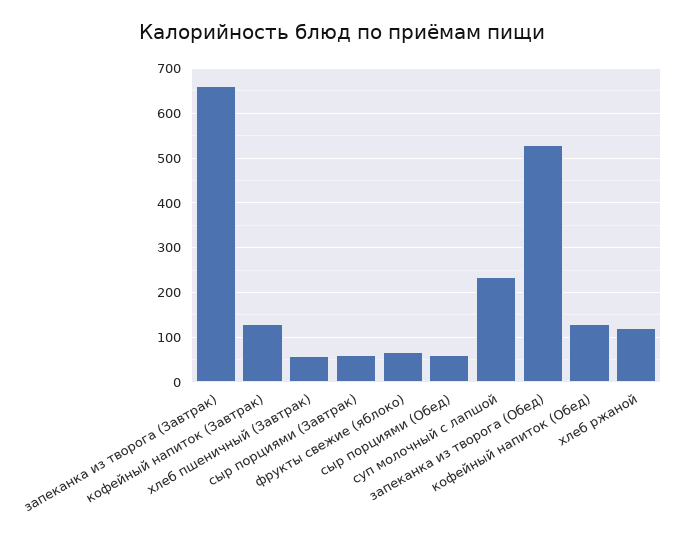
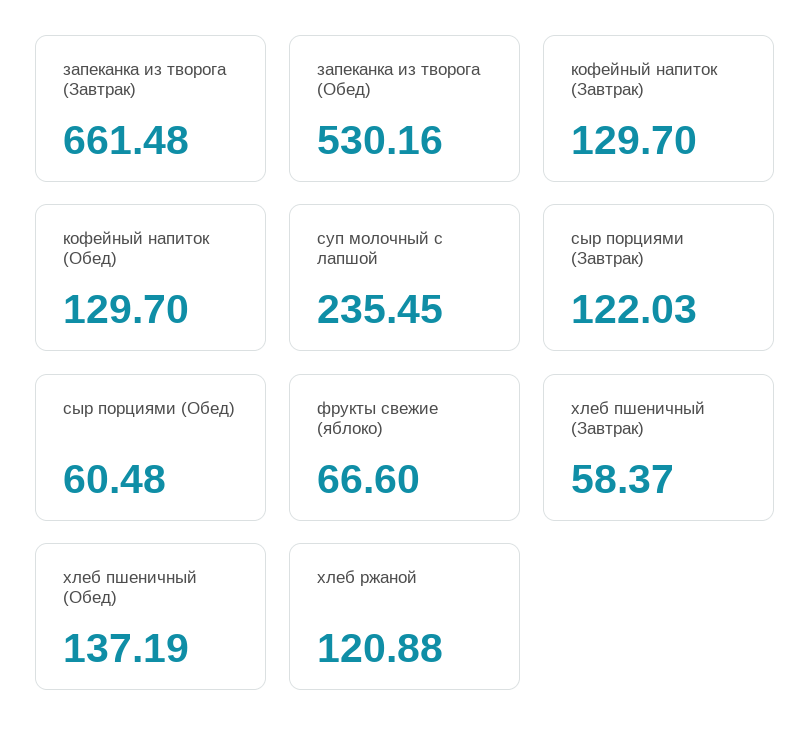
сыр порциями (Завтрак): 60 -> 122.03
хлеб пшеничный (Обед): none -> 137.19

